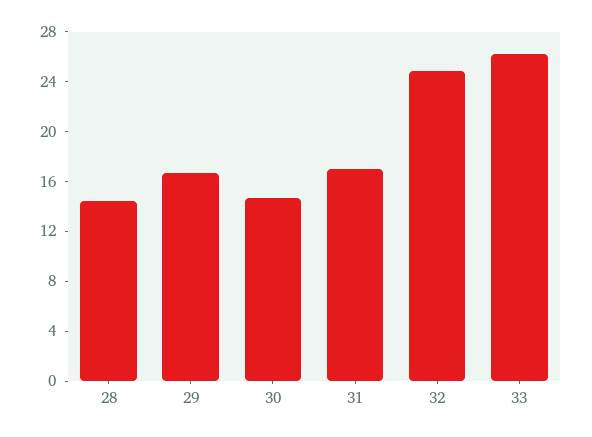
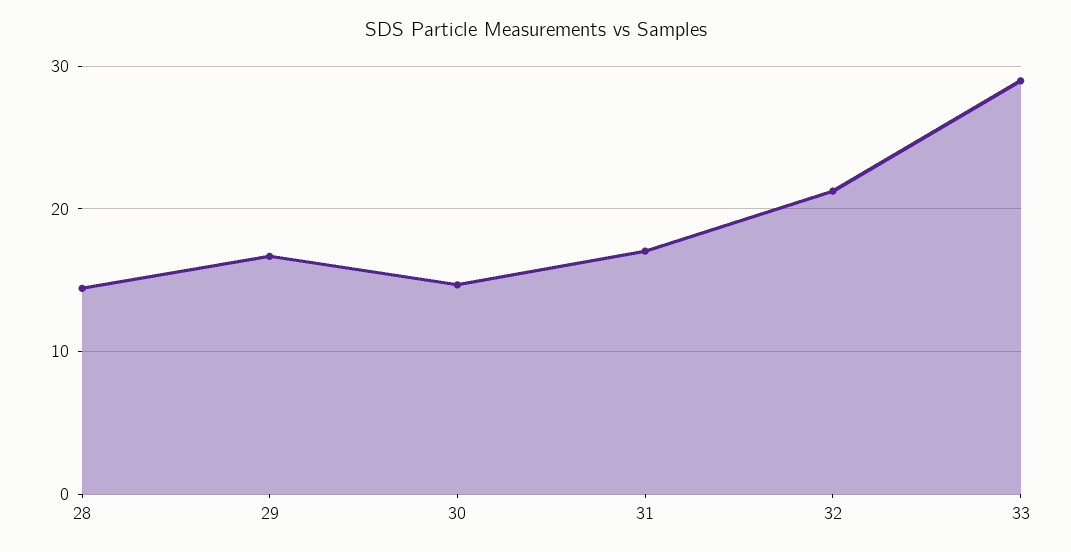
32: 25 -> 21
33: 26 -> 29

